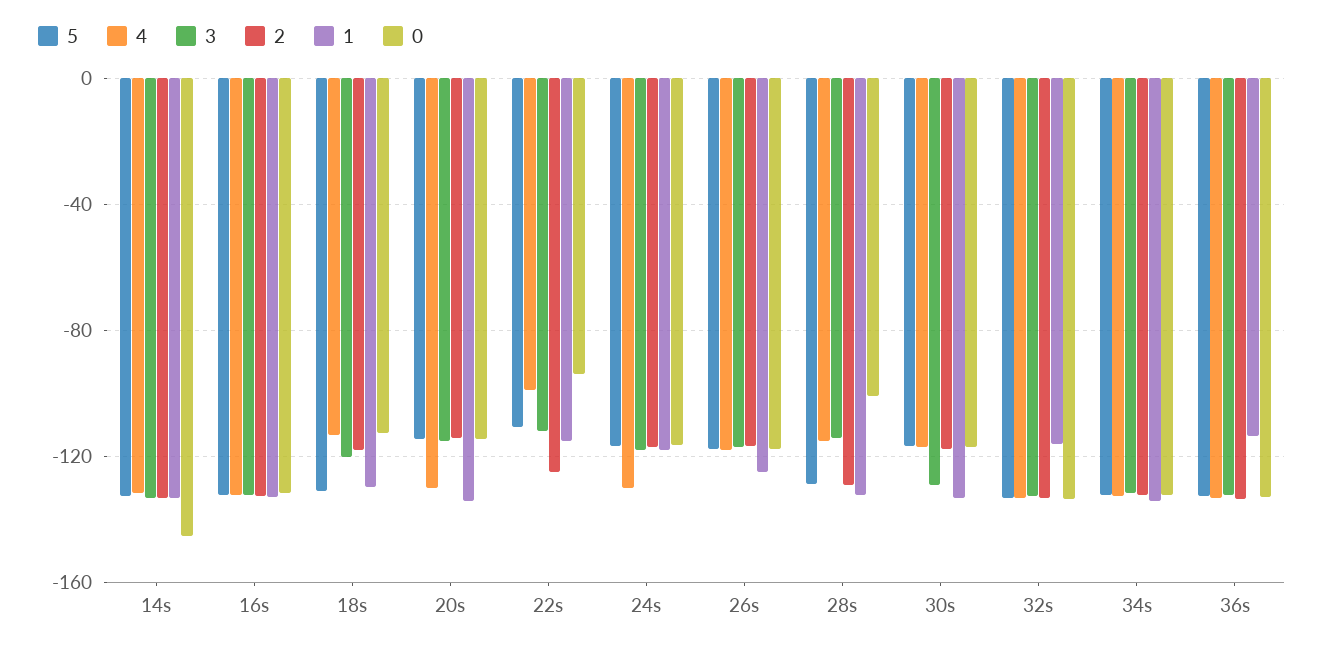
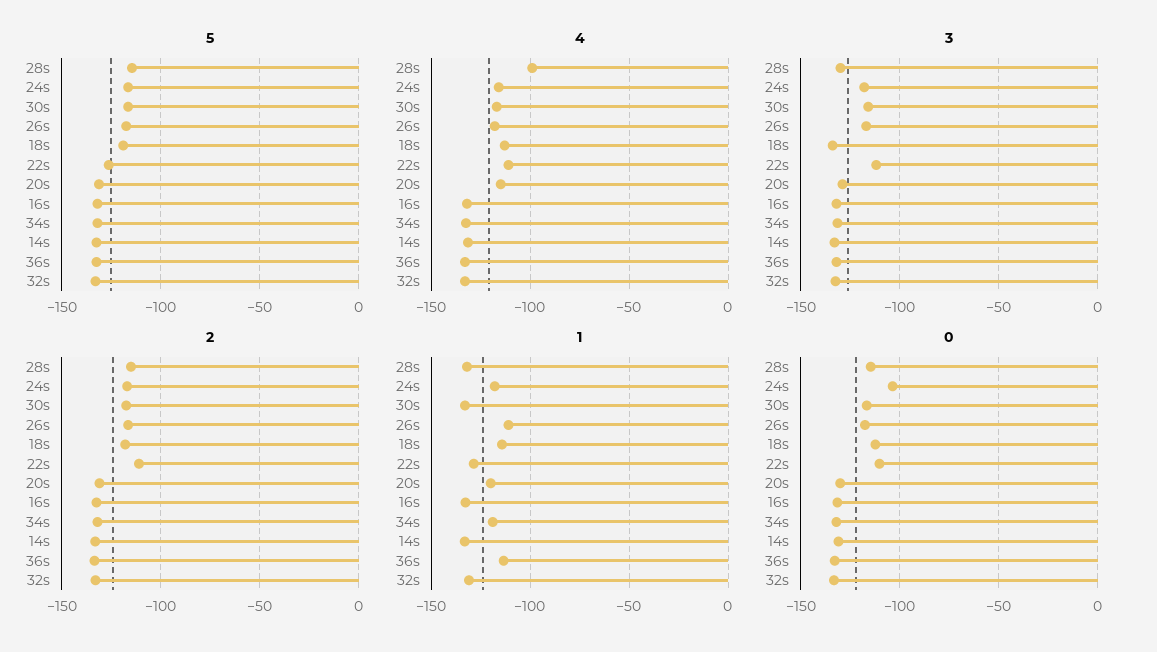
0, 14s: -145 -> -130
5, 18s: -130 -> -120
3, 18s: -120 -> -135
1, 18s: -130 -> -115
5, 20s: -115 -> -130
4, 20s: -130 -> -115
3, 20s: -115 -> -130
2, 20s: -115 -> -130
1, 20s: -135 -> -120
0, 20s: -115 -> -130
5, 22s: -110 -> -125
4, 22s: -100 -> -110
2, 22s: -125 -> -110
1, 22s: -115 -> -130
0, 22s: -95 -> -110
4, 24s: -130 -> -115
0, 24s: -115 -> -105
1, 26s: -125 -> -110
5, 28s: -130 -> -115
4, 28s: -115 -> -100
3, 28s: -115 -> -130
2, 28s: -130 -> -115
0, 28s: -100 -> -115
3, 30s: -130 -> -115
1, 32s: -115 -> -130
1, 34s: -135 -> -120

